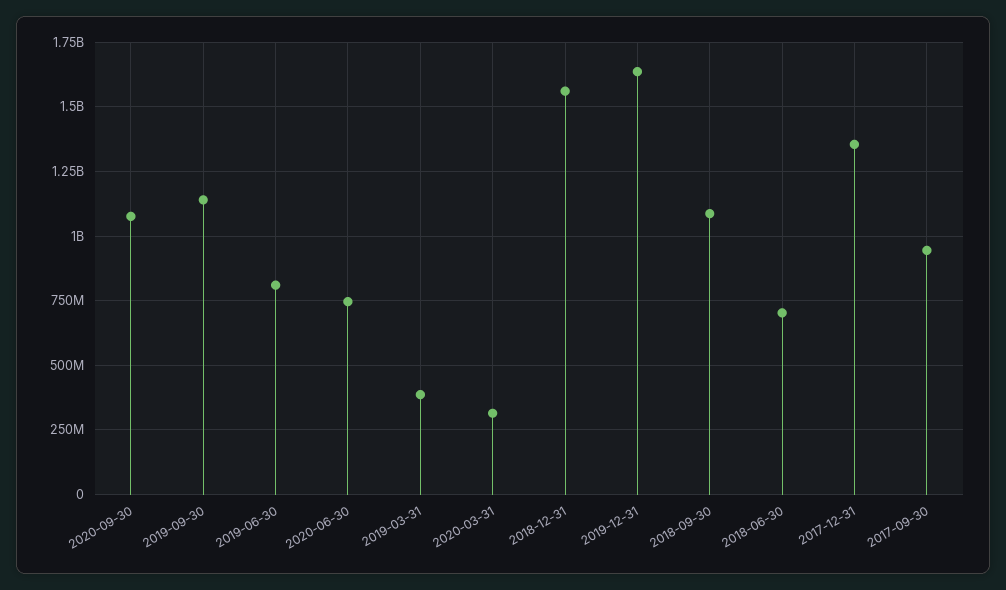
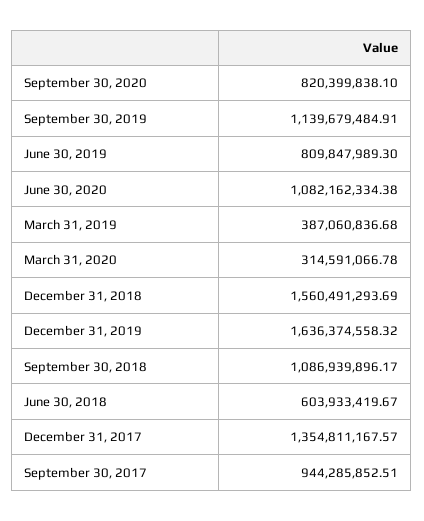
2020-09-30: 1075000000 -> 820399838.1
2020-06-30: 750000000 -> 1082162334.38
2018-06-30: 700000000 -> 603933419.67

